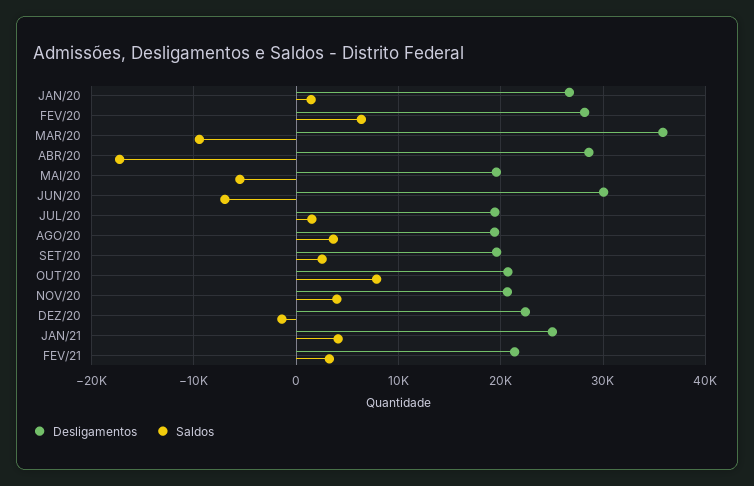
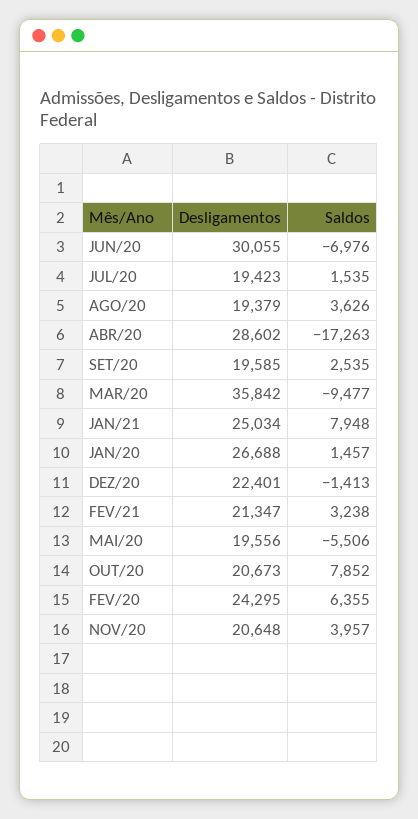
Desligamentos, FEV/20: 28000 -> 24295
Saldos, JAN/21: 4000 -> 7948

